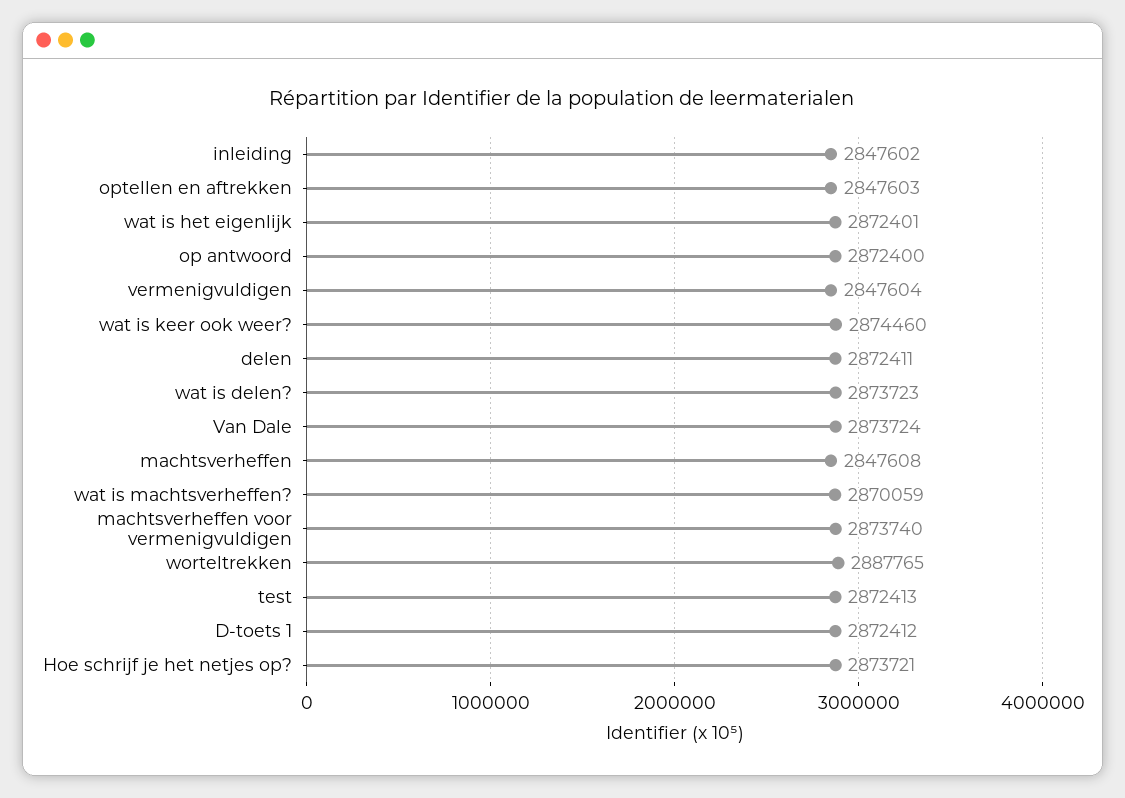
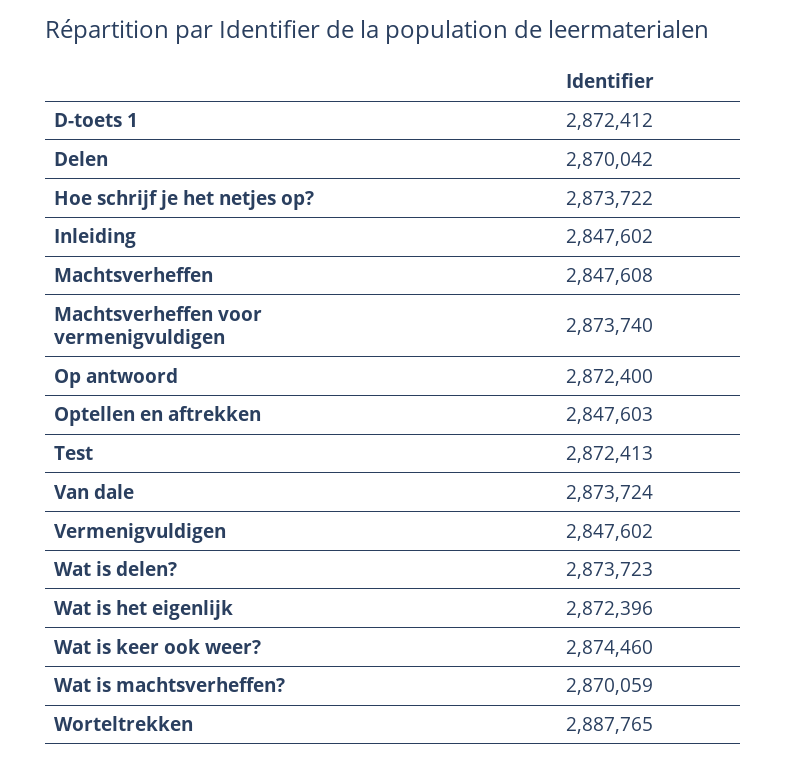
wat is het eigenlijk: 2872401 -> 2872396
vermenigvuldigen: 2847604 -> 2847602
delen: 2872411 -> 2870042
Hoe schrijf je het netjes op?: 2873721 -> 2873722

